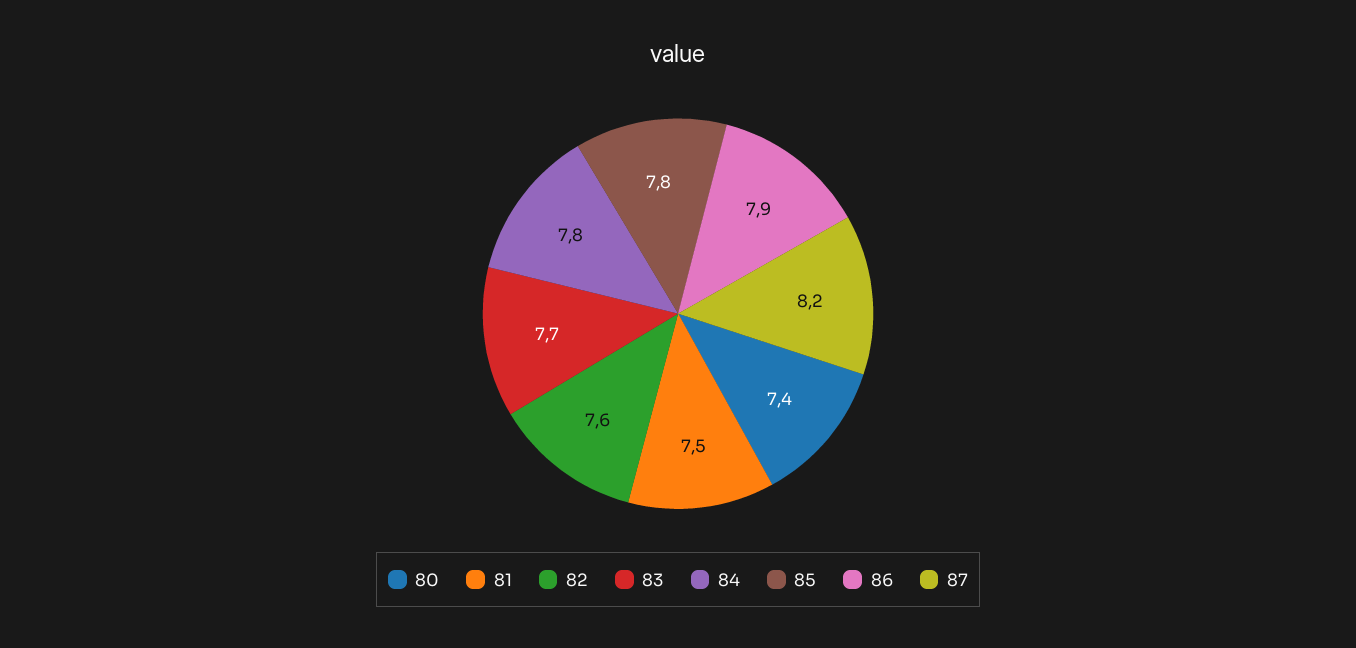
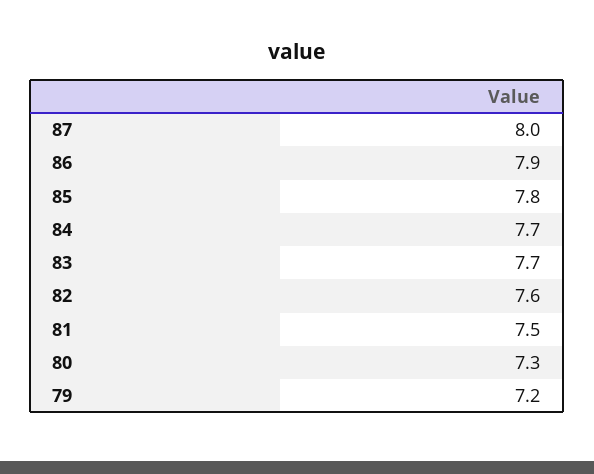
80: 7.4 -> 7.3
84: 7.8 -> 7.7
87: 8.2 -> 8
79: none -> 7.2

